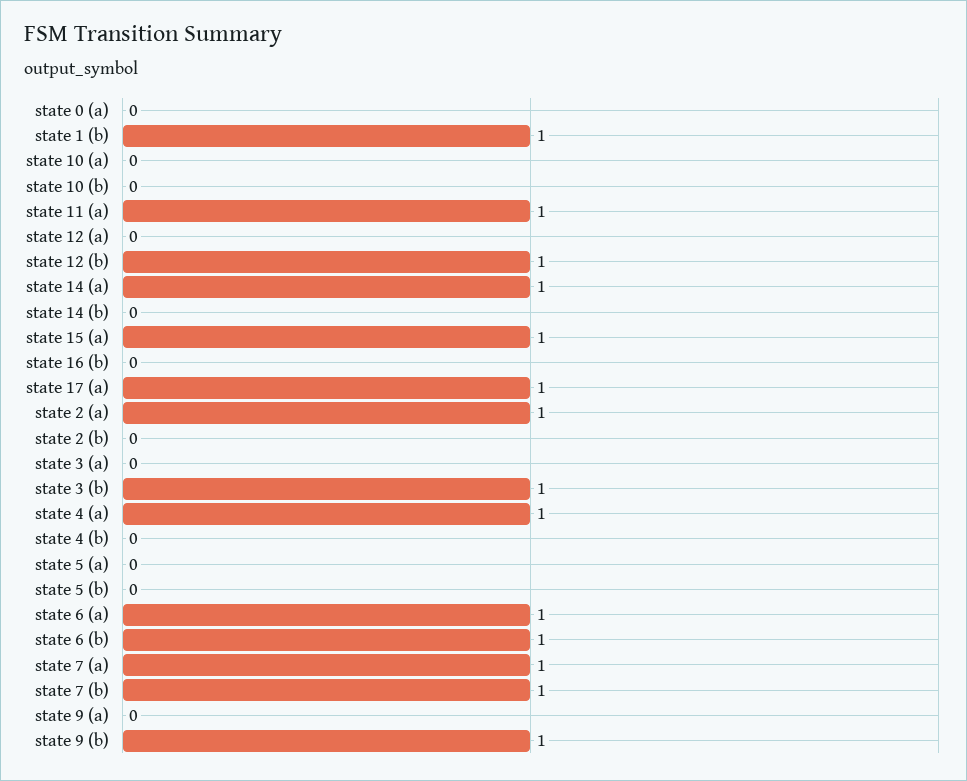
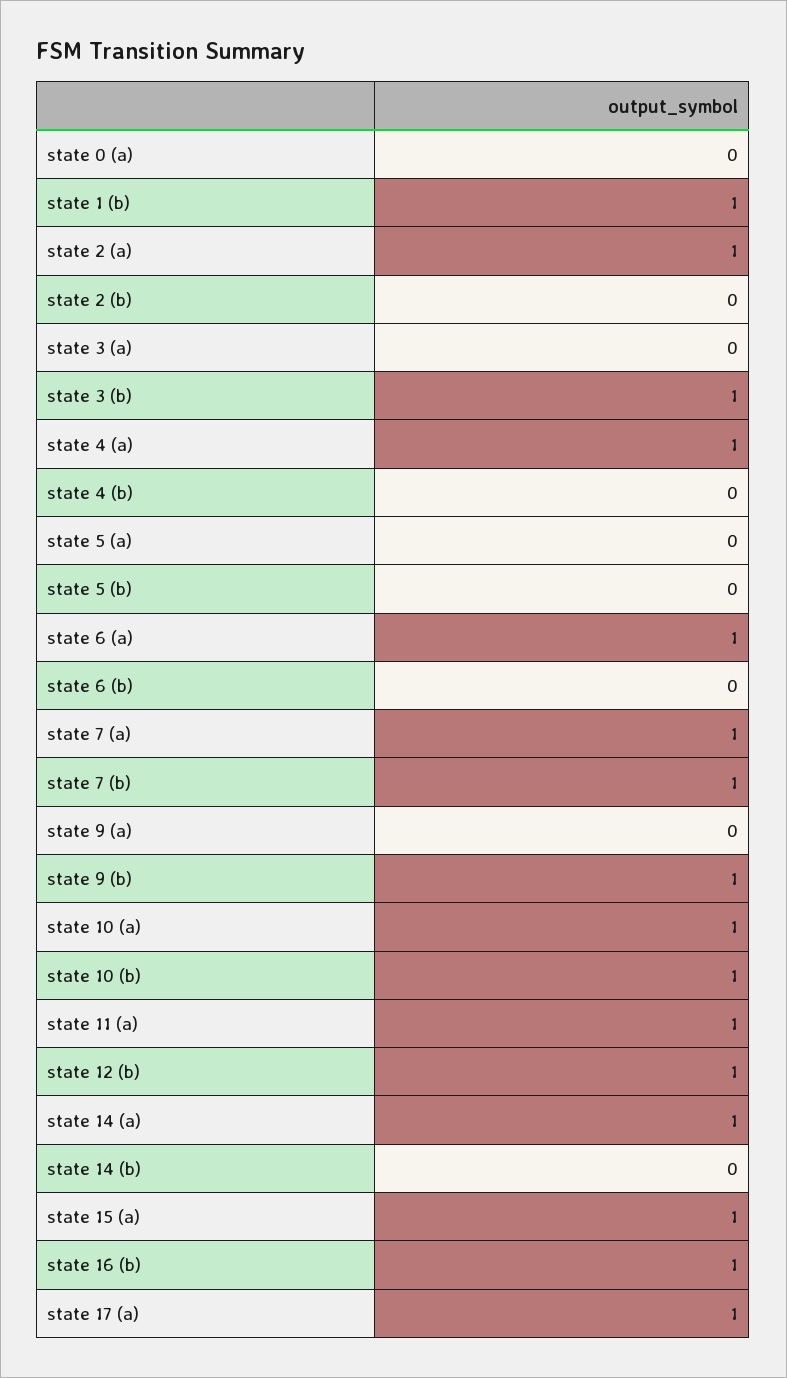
state 10 (a): 0 -> 1
state 10 (b): 0 -> 1
state 12 (a): 0 -> none
state 16 (b): 0 -> 1
state 6 (b): 1 -> 0

